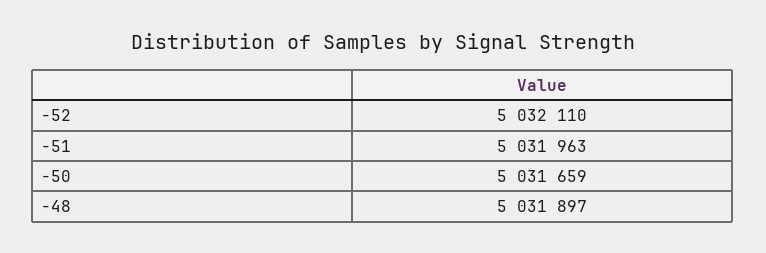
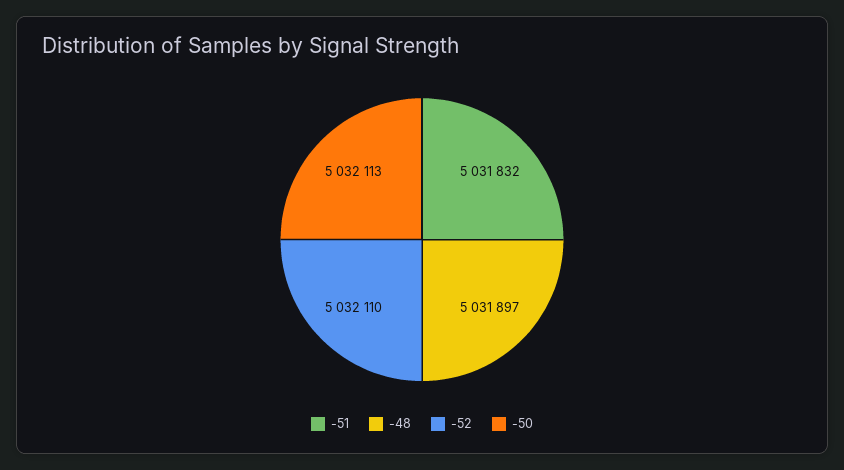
-51: 5031963 -> 5031832
-50: 5031659 -> 5032113

